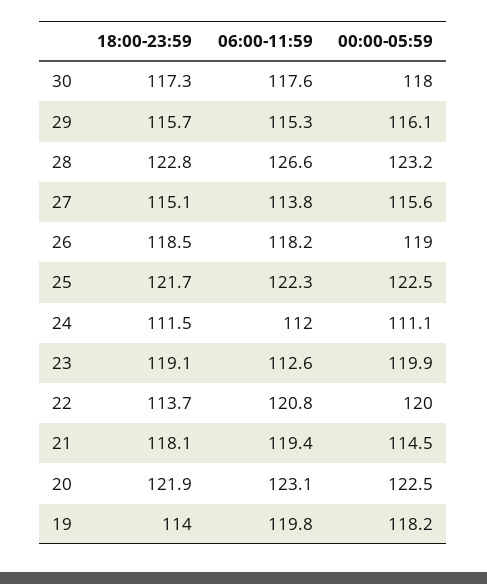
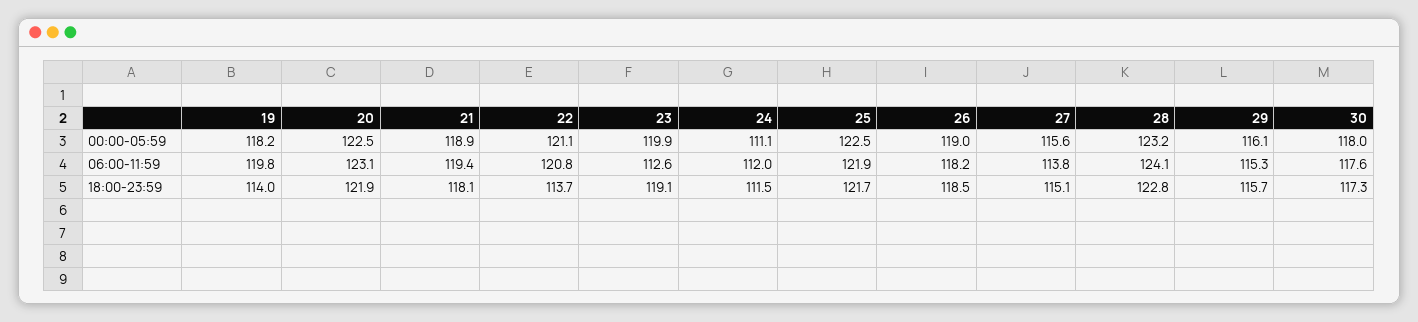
06:00-11:59, 28: 126.6 -> 124.1
06:00-11:59, 25: 122.3 -> 121.9
00:00-05:59, 22: 120 -> 121.1
00:00-05:59, 21: 114.5 -> 118.9

